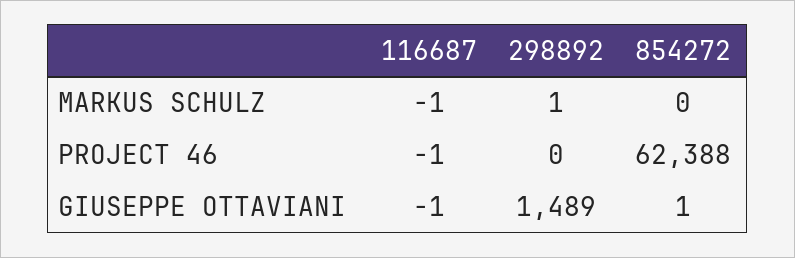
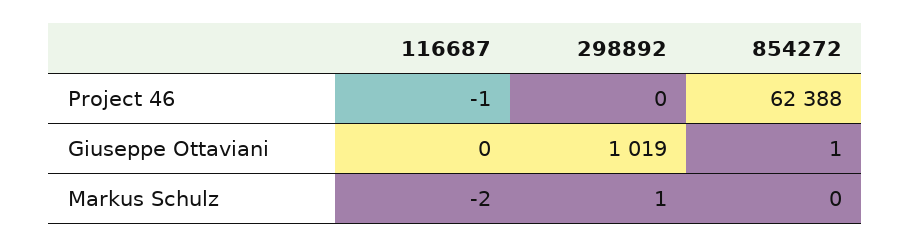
116687, MARKUS SCHULZ: -1 -> -2
116687, GIUSEPPE OTTAVIANI: -1 -> 0
298892, GIUSEPPE OTTAVIANI: 1489 -> 1019

